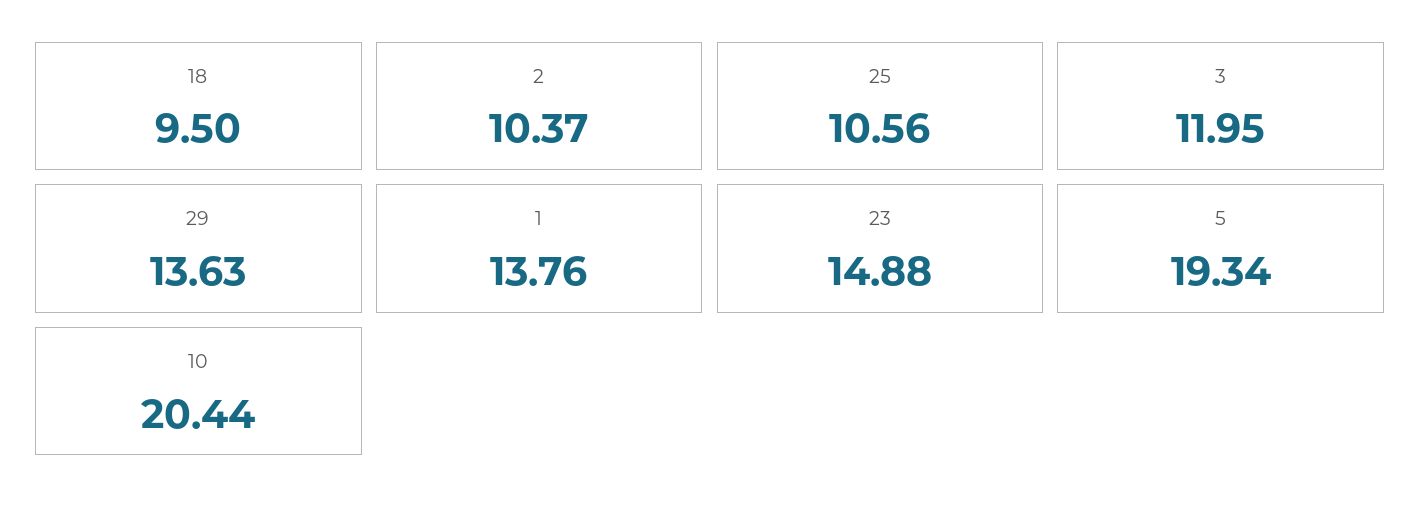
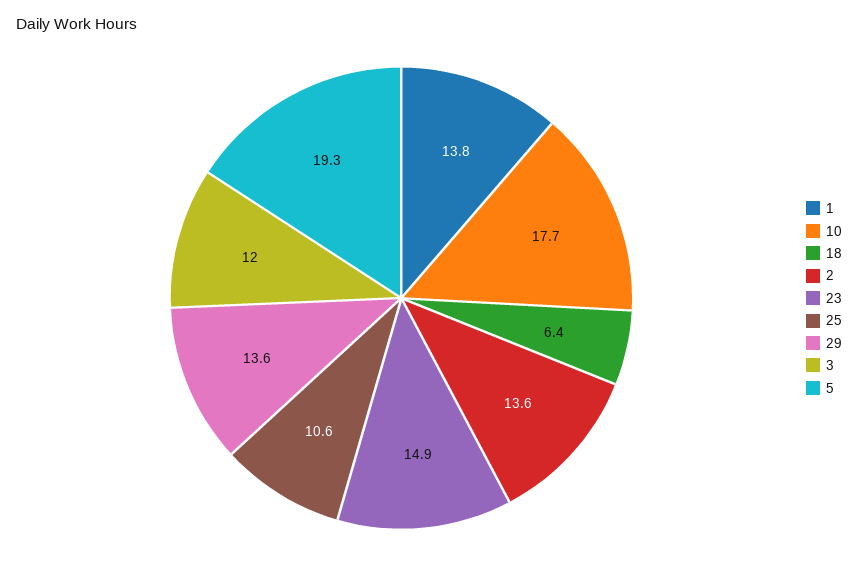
18: 9.5 -> 6.4
2: 10.37 -> 13.6
10: 20.44 -> 17.7

